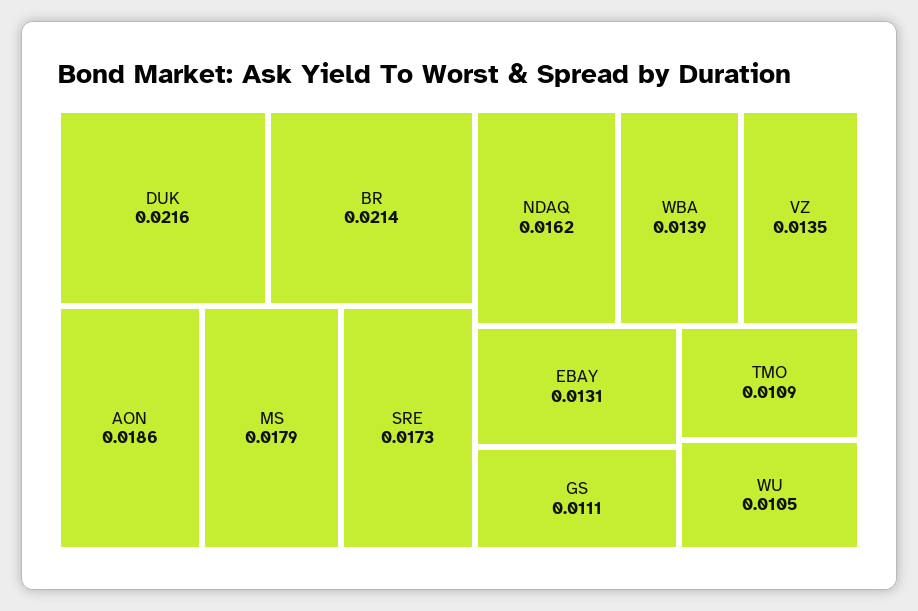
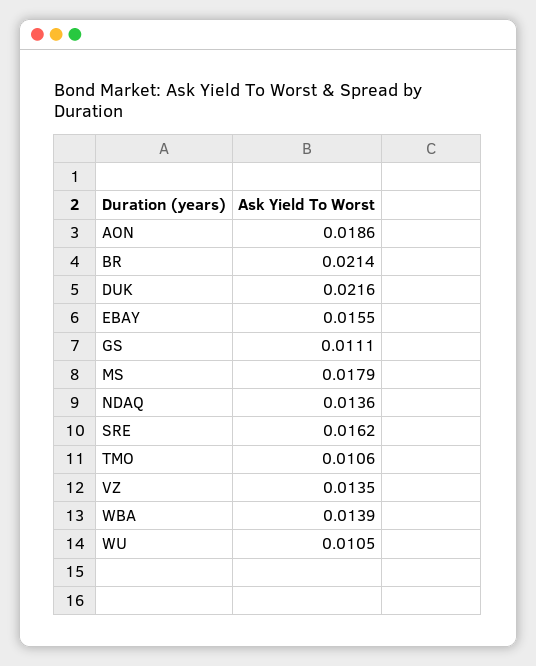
SRE: 0.0173 -> 0.0162
NDAQ: 0.0162 -> 0.0136
EBAY: 0.0131 -> 0.0155
TMO: 0.0109 -> 0.0106

